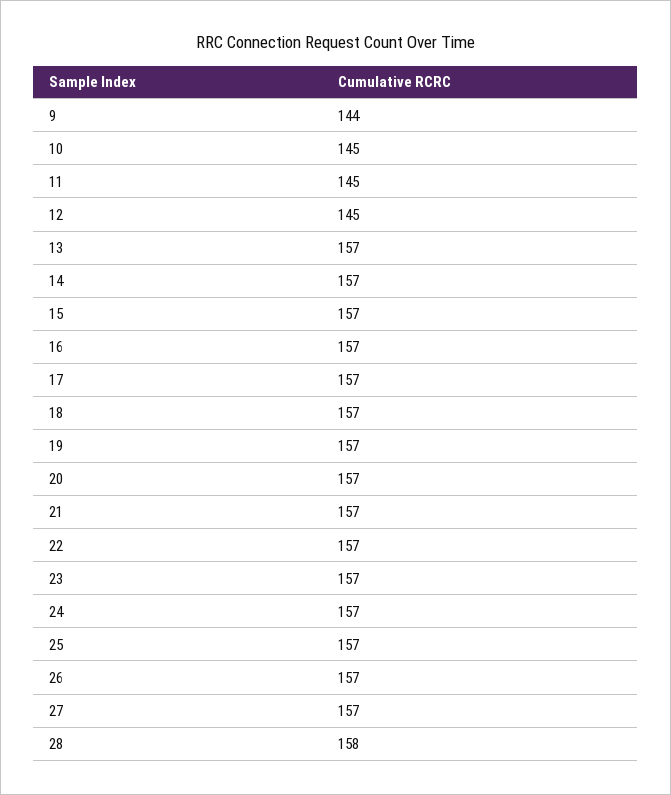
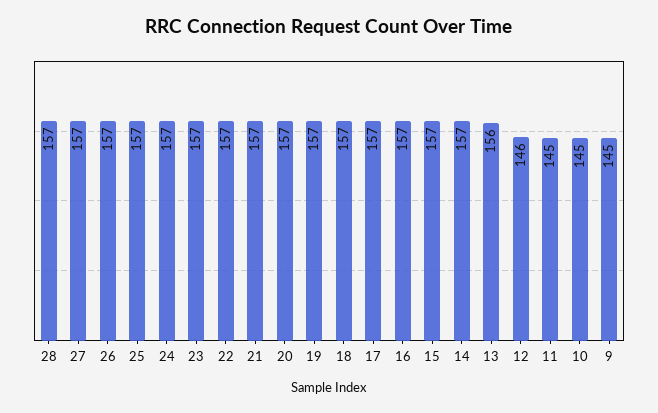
9: 144 -> 145
12: 145 -> 146
13: 157 -> 156
28: 158 -> 157

